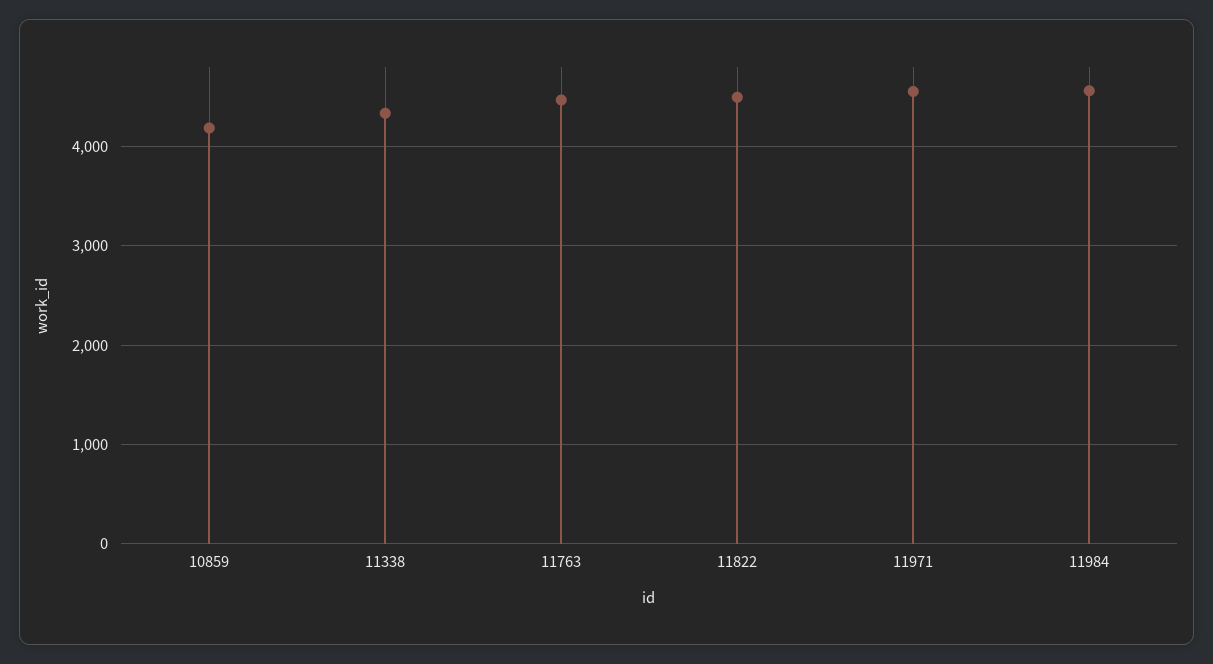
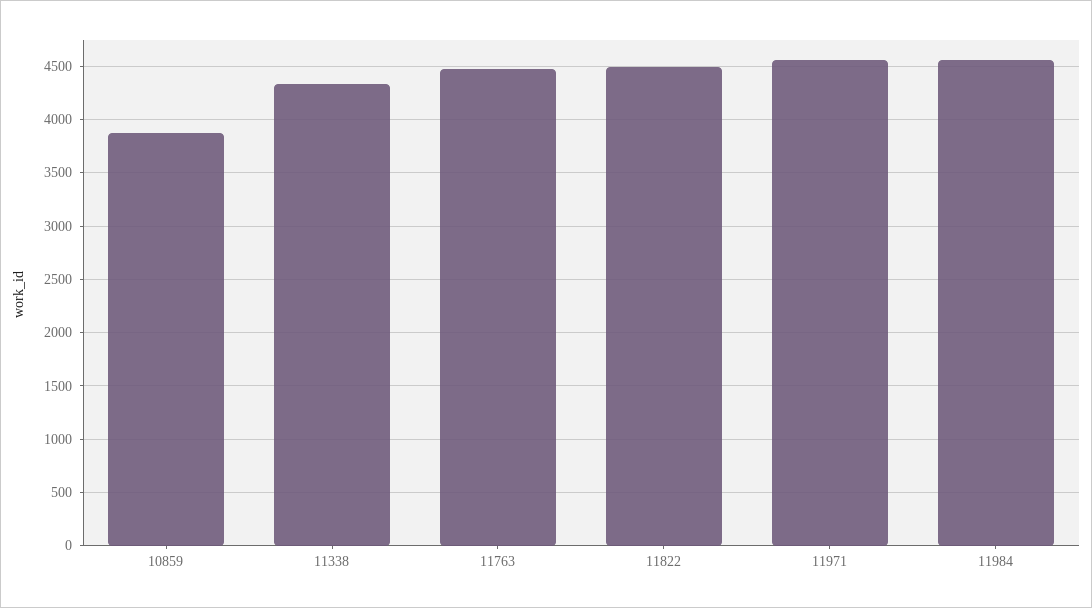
10859: 4200 -> 3900

